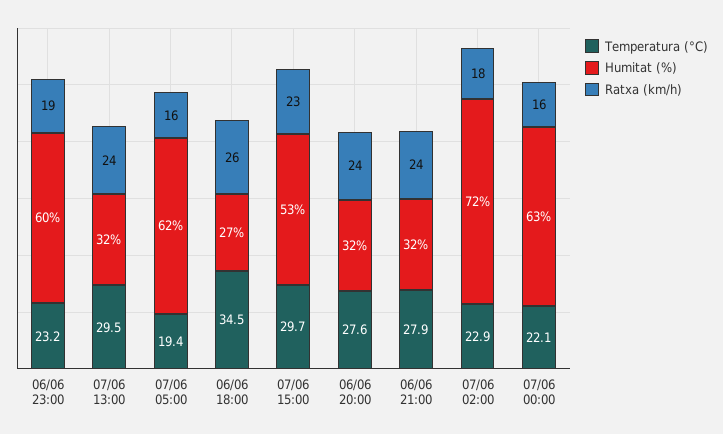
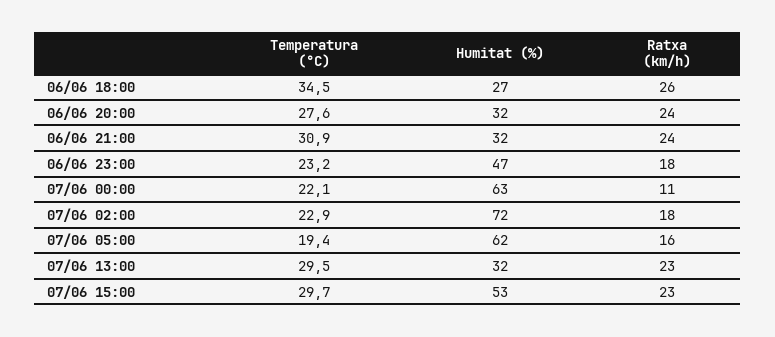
Humitat (%), 06/06 23:00: 60 -> 47
Ratxa (km/h), 06/06 23:00: 19 -> 18
Ratxa (km/h), 07/06 13:00: 24 -> 23
Temperatura (°C), 06/06 21:00: 27.9 -> 30.9
Ratxa (km/h), 07/06 00:00: 16 -> 11

